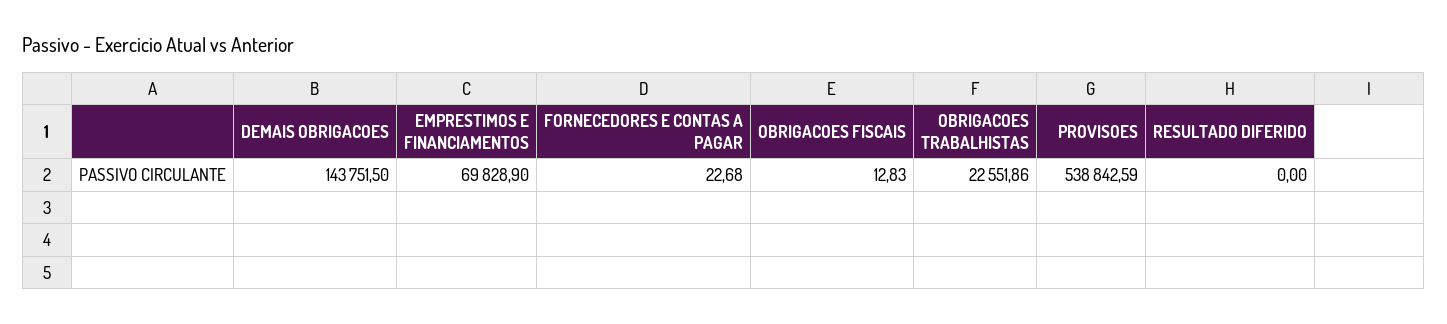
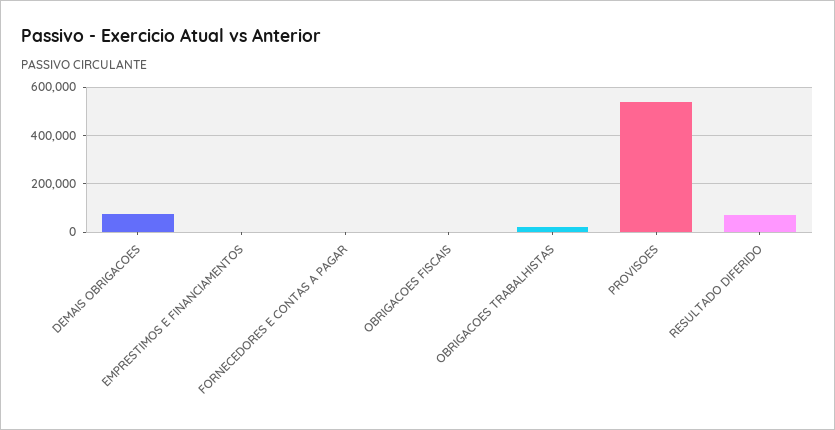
DEMAIS OBRIGACOES: 143751.5 -> 75000
EMPRESTIMOS E FINANCIAMENTOS: 69828.9 -> 0
RESULTADO DIFERIDO: 0 -> 75000

